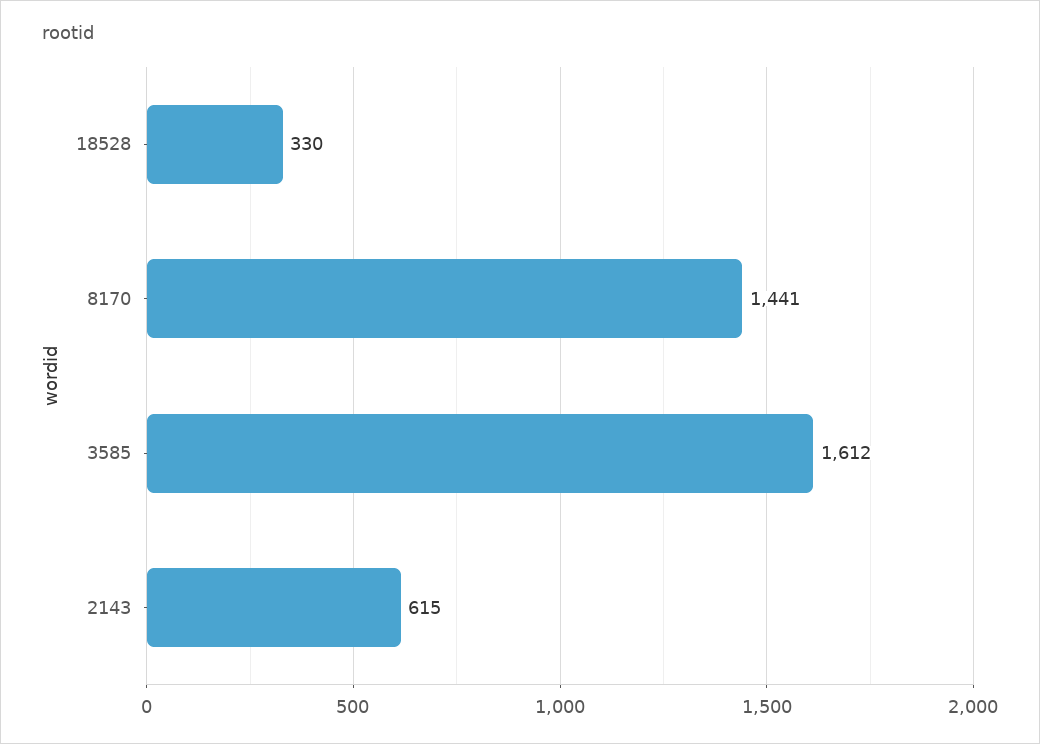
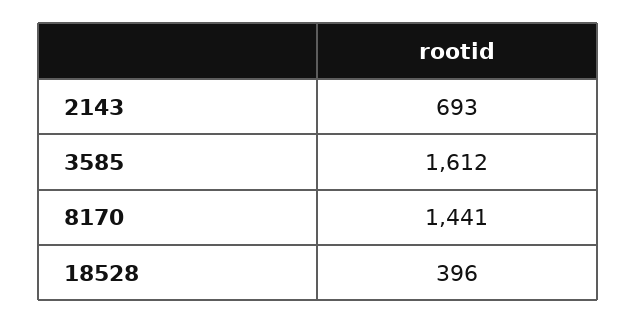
18528: 330 -> 396
2143: 615 -> 693

